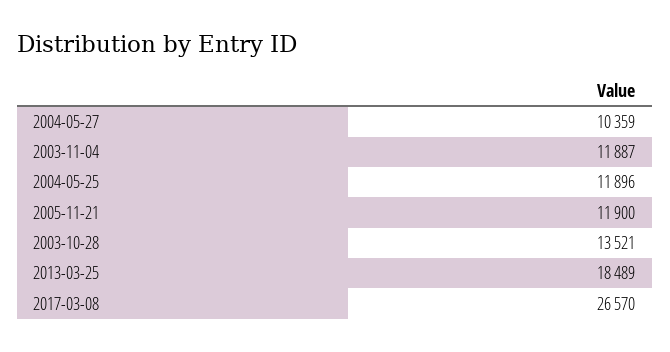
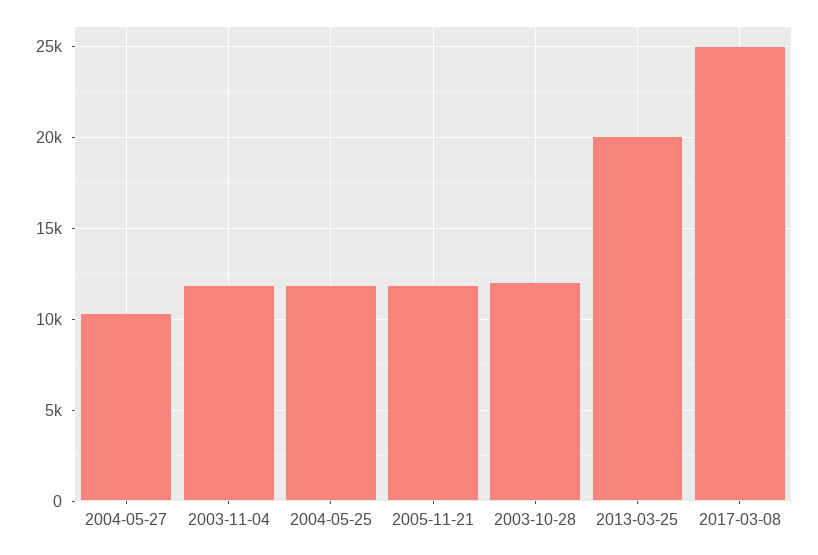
2003-10-28: 13521 -> 12000
2013-03-25: 18489 -> 20000
2017-03-08: 26570 -> 25000

